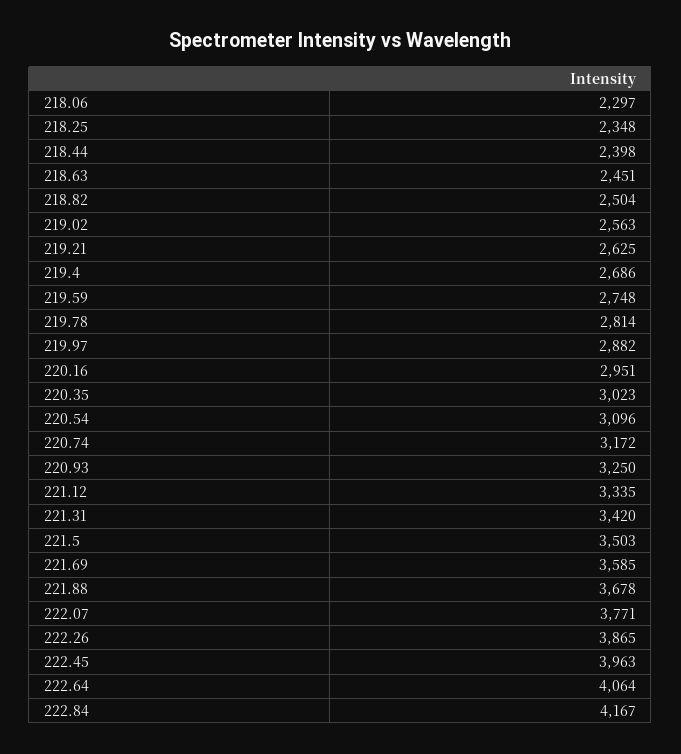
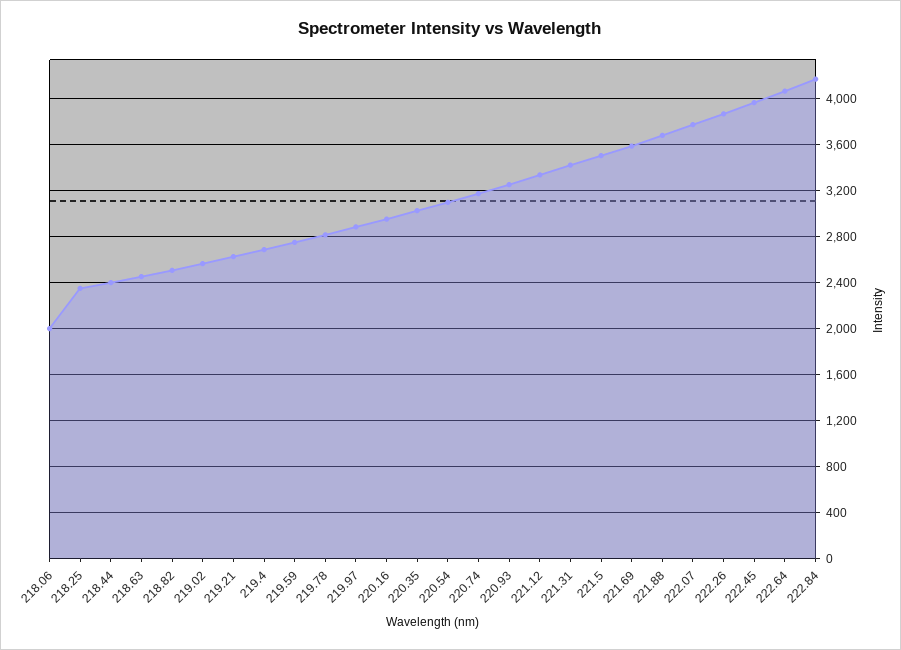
218.06: 2297 -> 2000

